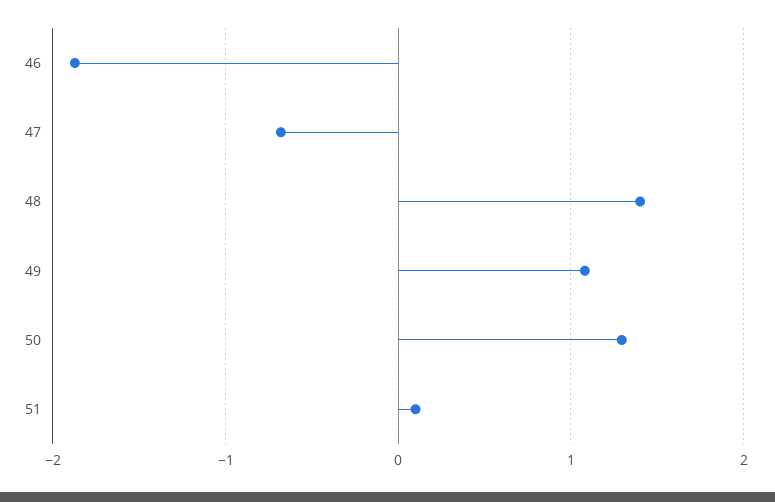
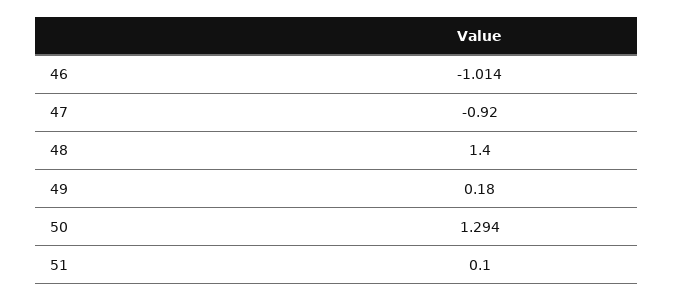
46: -1.9 -> -1.014
47: -0.7 -> -0.92
49: 1.1 -> 0.18

